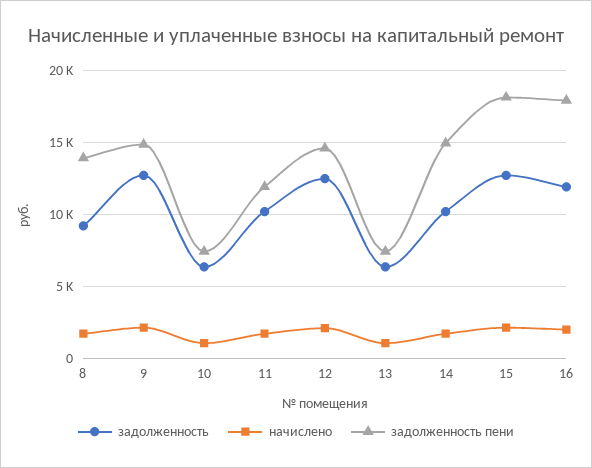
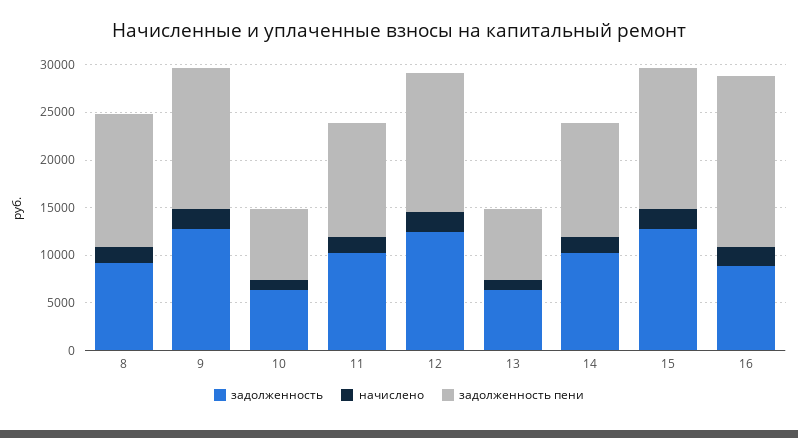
задолженность пени, 14: 15000 -> 12000
задолженность пени, 15: 18000 -> 15000
задолженность, 16: 12000 -> 9000

